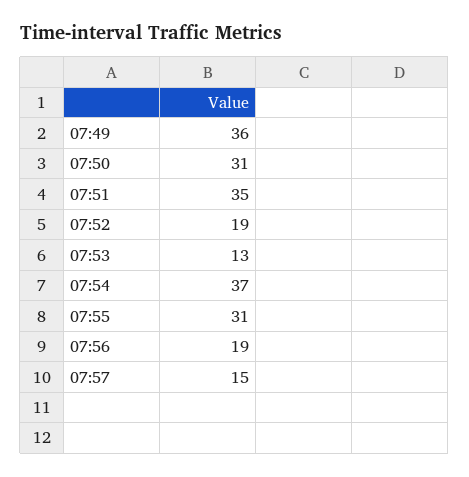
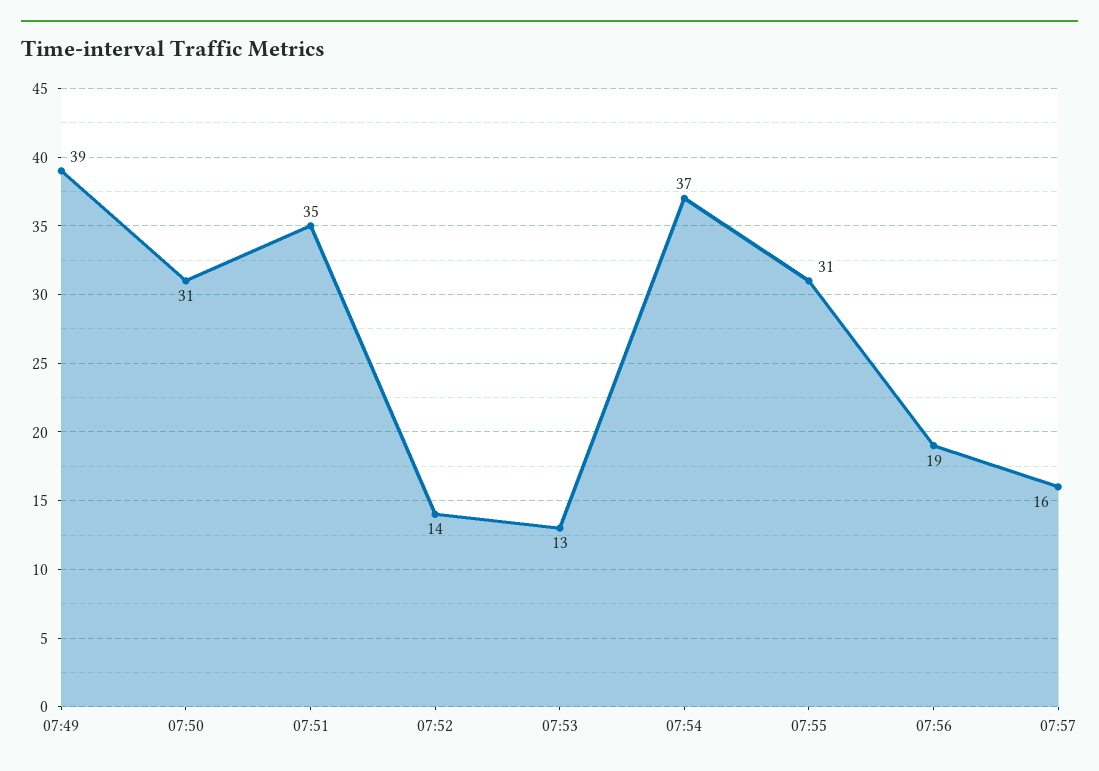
07:49: 36 -> 39
07:52: 19 -> 14
07:57: 15 -> 16

